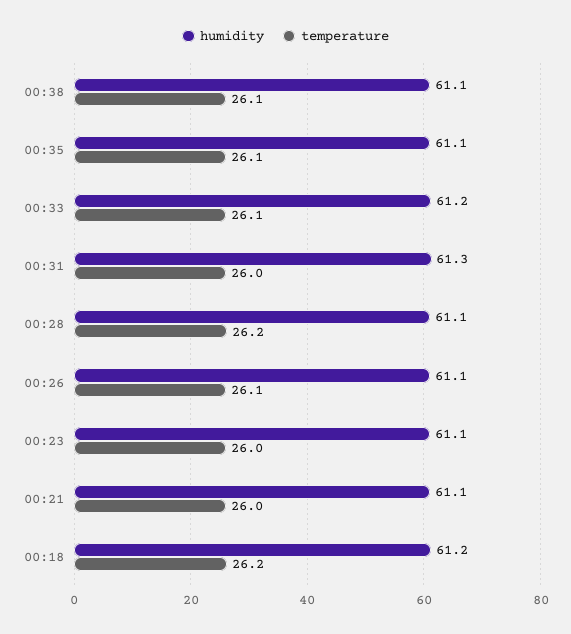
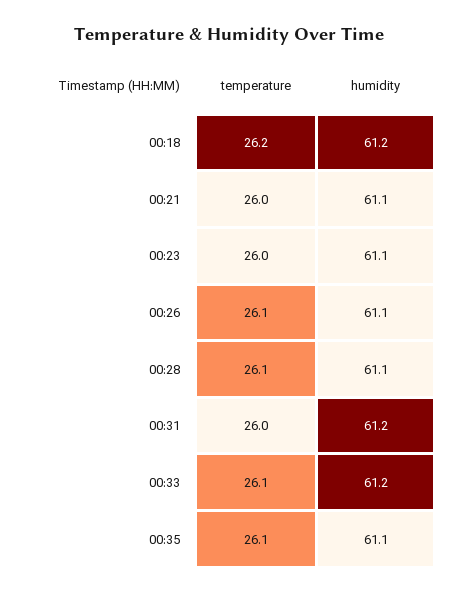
humidity, 00:38: 61.1 -> none
temperature, 00:38: 26.1 -> none
humidity, 00:31: 61.3 -> 61.2
temperature, 00:28: 26.2 -> 26.1

